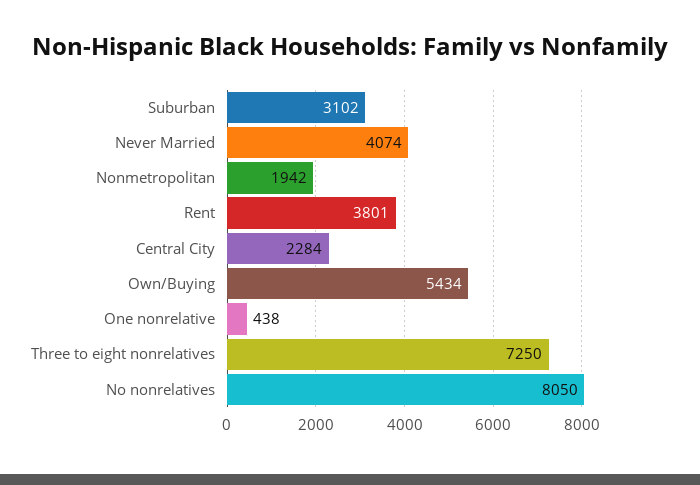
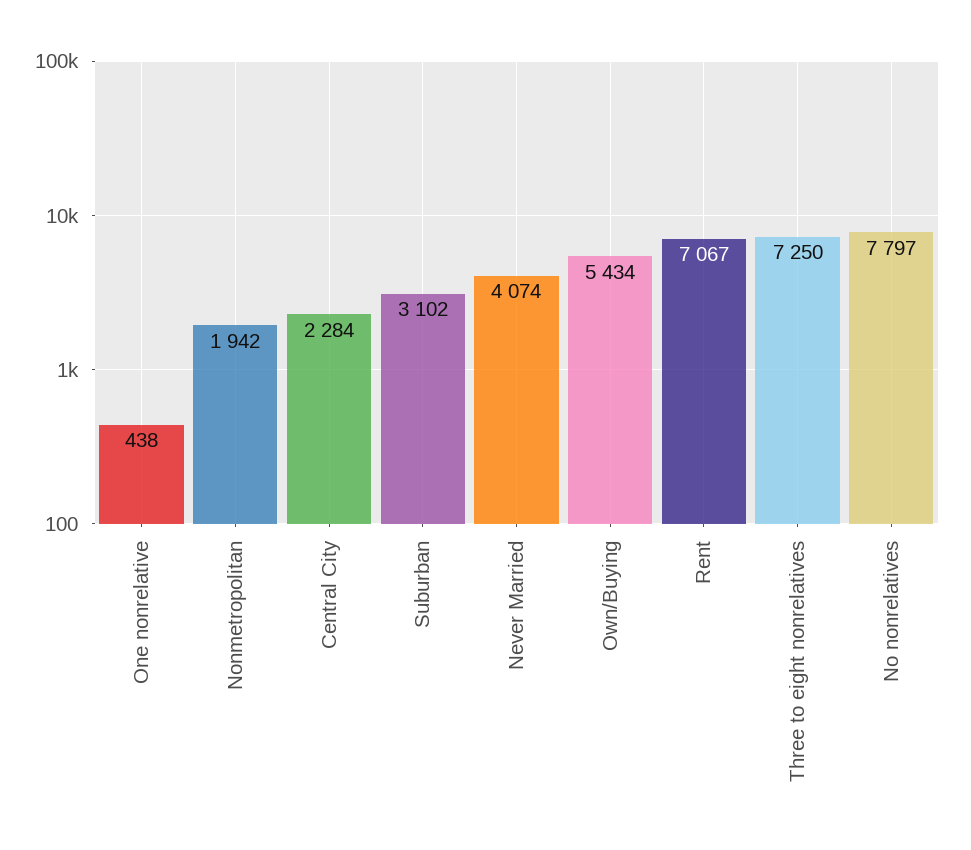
Rent: 3801 -> 7067
No nonrelatives: 8050 -> 7797

